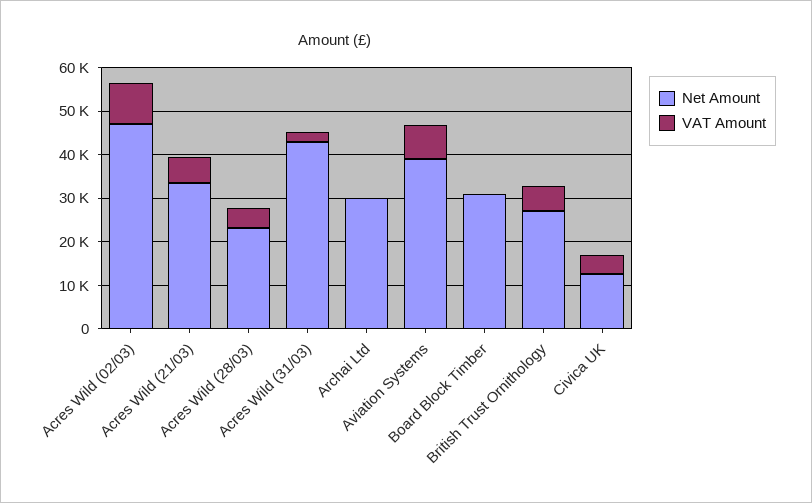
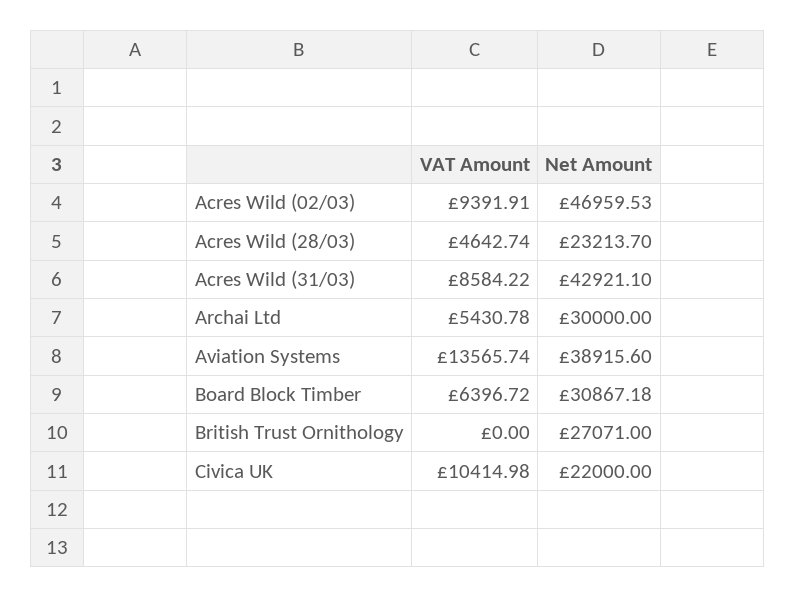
Net Amount, Acres Wild (21/03): 34000 -> none
VAT Amount, Acres Wild (21/03): 6000 -> none
VAT Amount, Acres Wild (31/03): 2000 -> 8584.22
VAT Amount, Archai Ltd: 0 -> 5430.78
VAT Amount, Aviation Systems: 8000 -> 13565.74
VAT Amount, Board Block Timber: 0 -> 6396.72
VAT Amount, British Trust Ornithology: 6000 -> 0
Net Amount, Civica UK: 12000 -> 22000
VAT Amount, Civica UK: 4000 -> 10414.98

